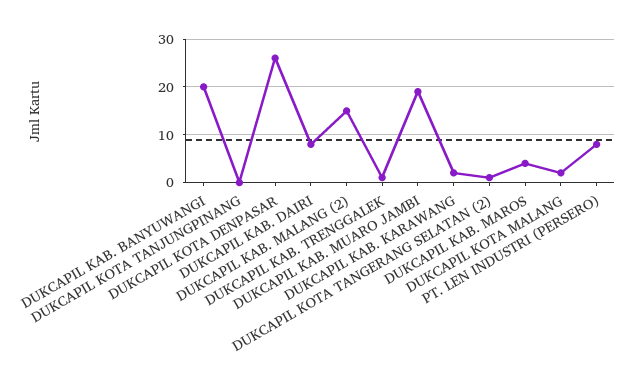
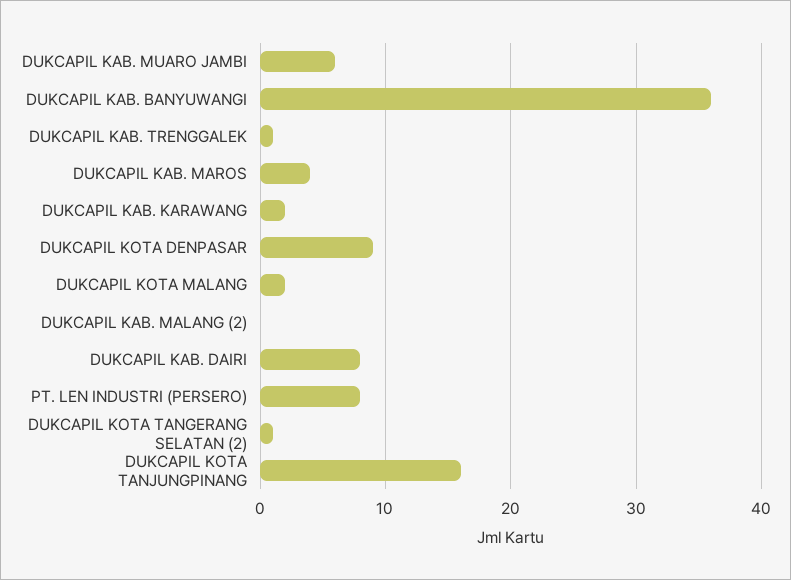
DUKCAPIL KAB. BANYUWANGI: 20 -> 36
DUKCAPIL KOTA TANJUNGPINANG: 0 -> 16
DUKCAPIL KOTA DENPASAR: 25 -> 9
DUKCAPIL KAB. MALANG (2): 15 -> 0
DUKCAPIL KAB. MUARO JAMBI: 20 -> 6

